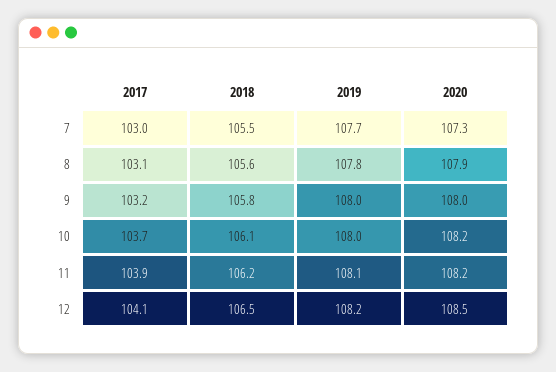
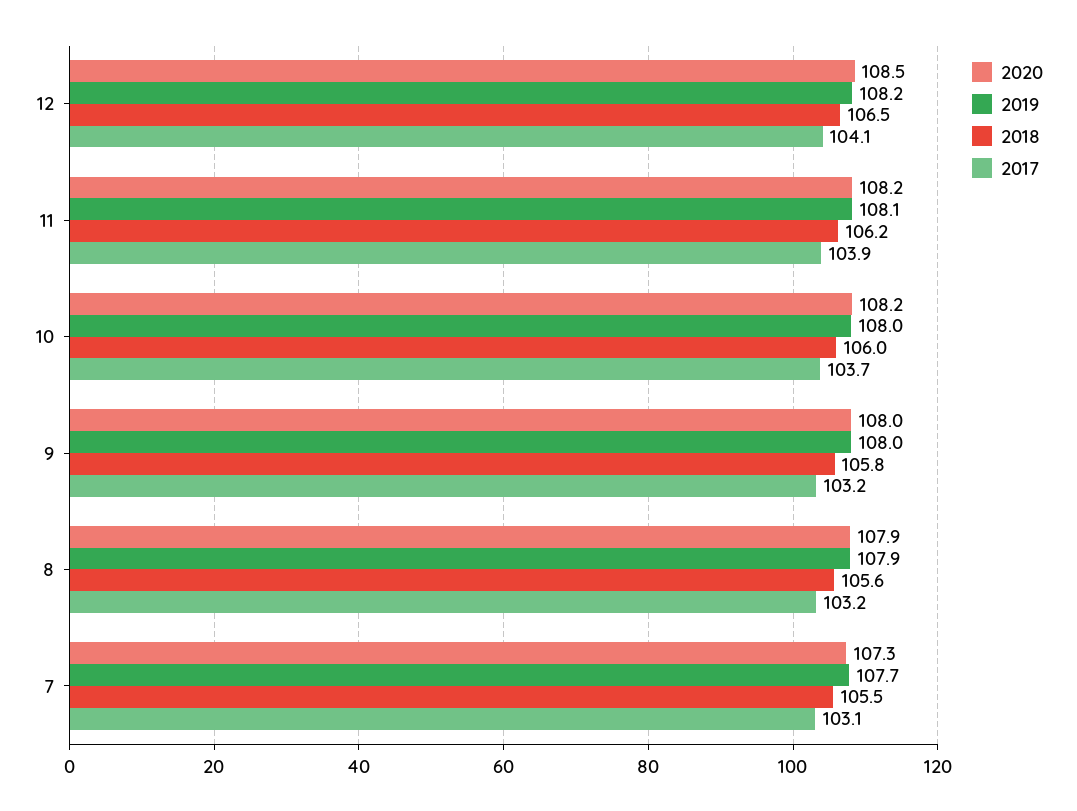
2017, 7: 103 -> 103.1
2017, 8: 103.1 -> 103.2
2019, 8: 107.8 -> 107.9
2018, 10: 106.1 -> 106

